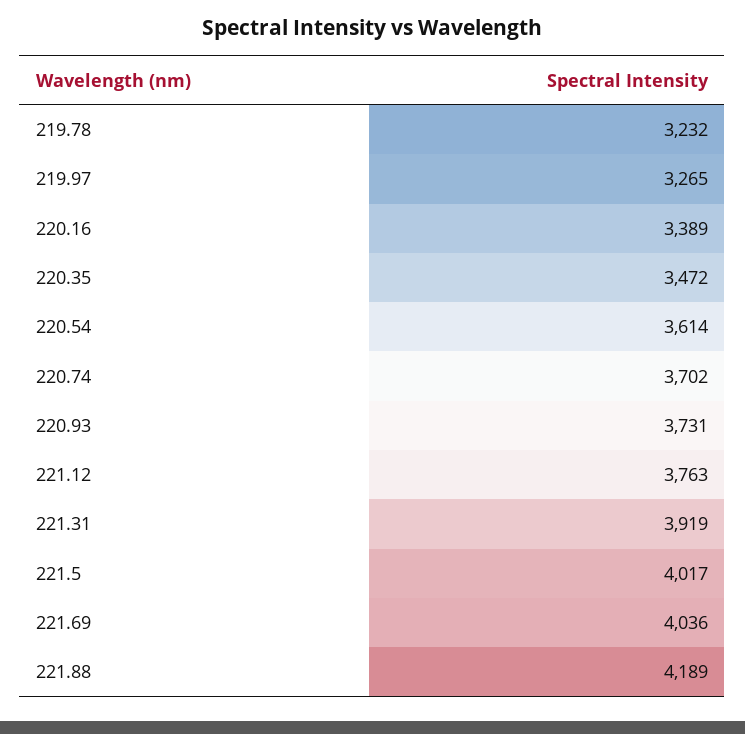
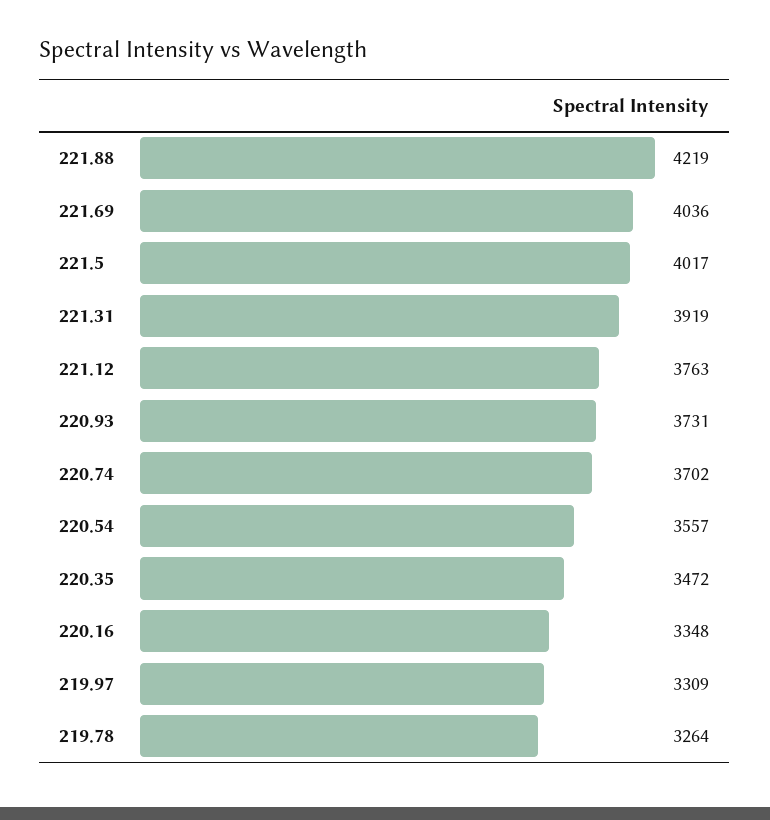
219.78: 3232 -> 3264
219.97: 3265 -> 3309
220.16: 3389 -> 3348
220.54: 3614 -> 3557
221.88: 4189 -> 4219

